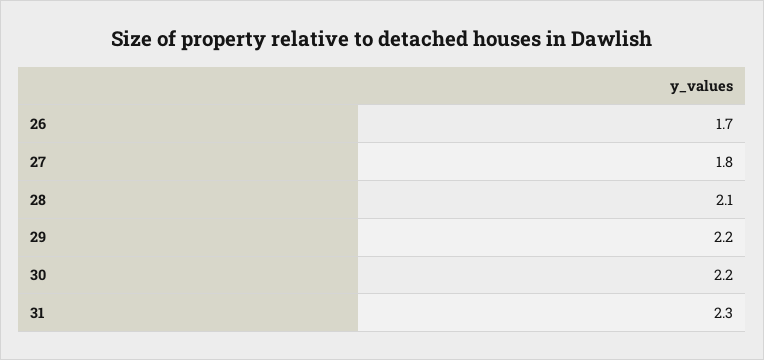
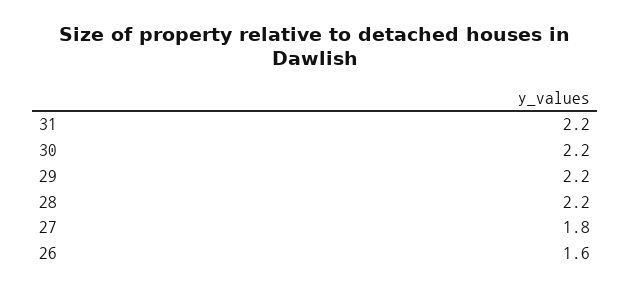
26: 1.7 -> 1.6
28: 2.1 -> 2.2
31: 2.3 -> 2.2

